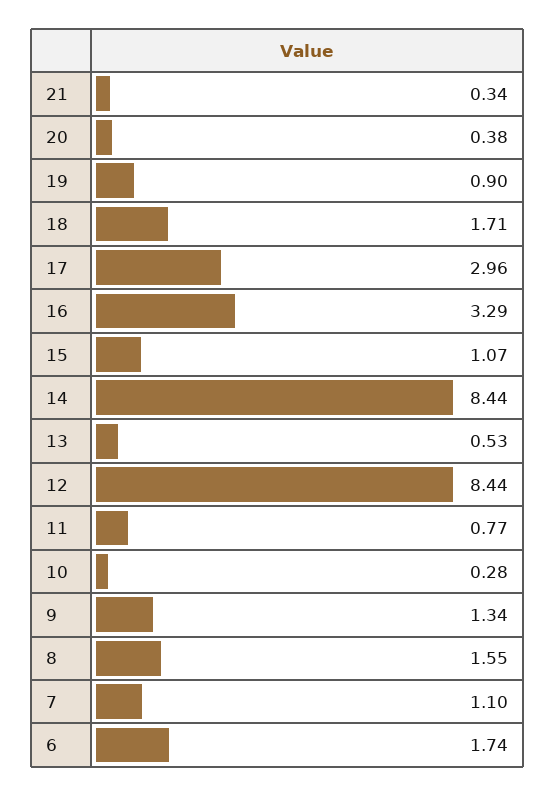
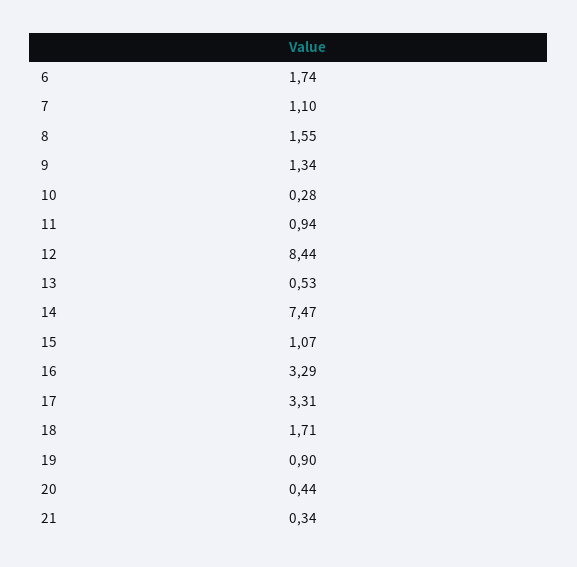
20: 0.38 -> 0.44
17: 2.96 -> 3.31
14: 8.44 -> 7.47
11: 0.77 -> 0.94

